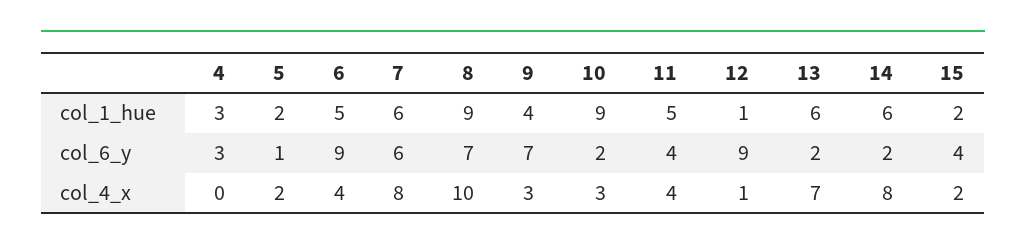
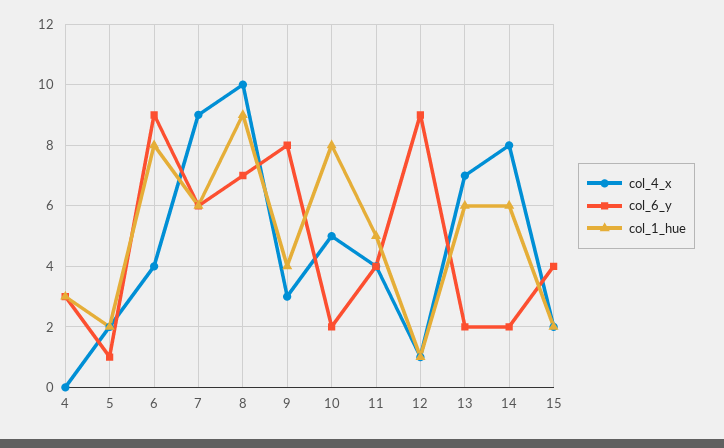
col_1_hue, 6: 5 -> 8
col_1_hue, 10: 9 -> 8
col_6_y, 9: 7 -> 8
col_4_x, 7: 8 -> 9
col_4_x, 10: 3 -> 5

